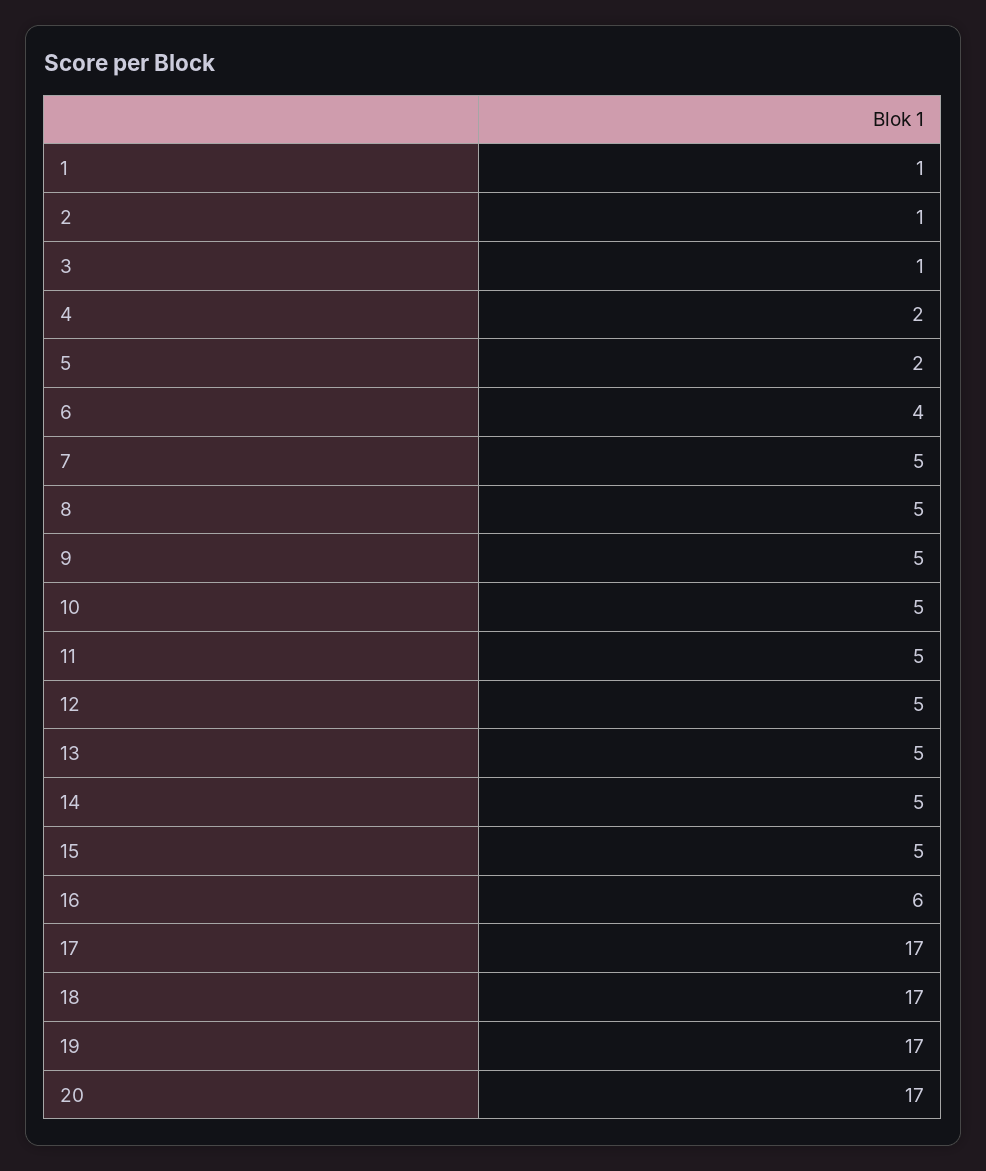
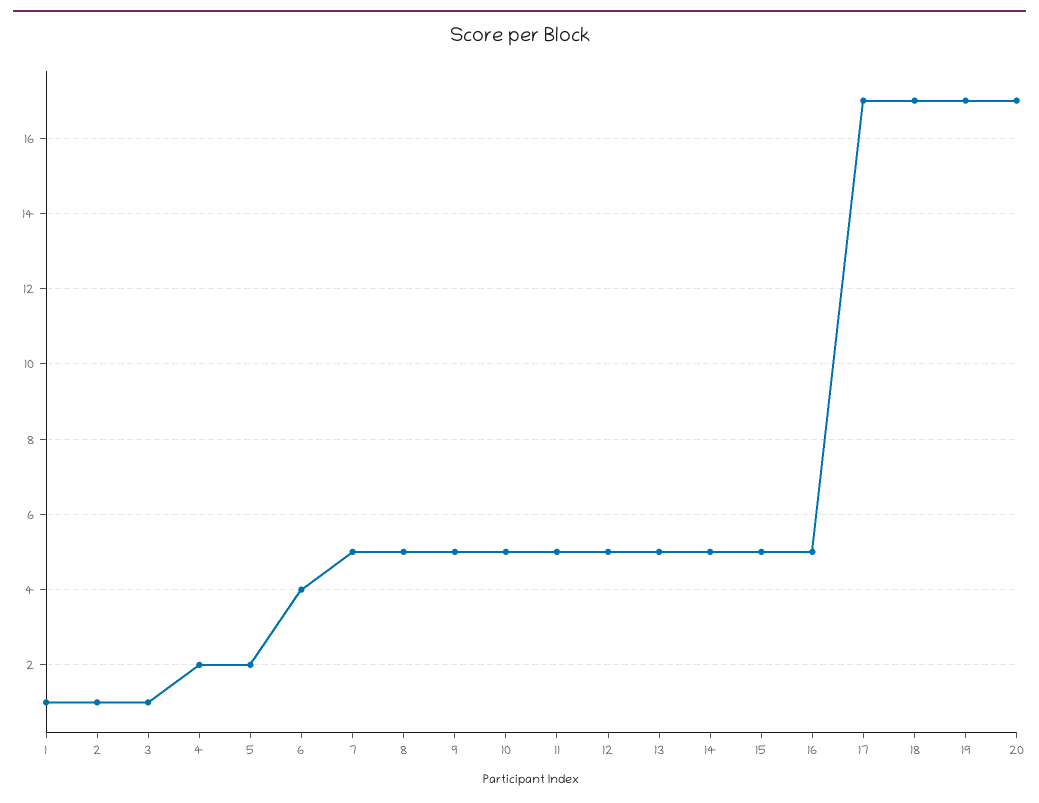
16: 6 -> 5

